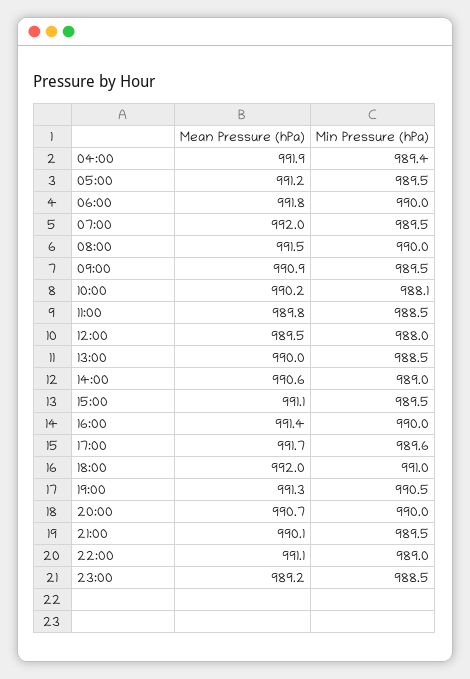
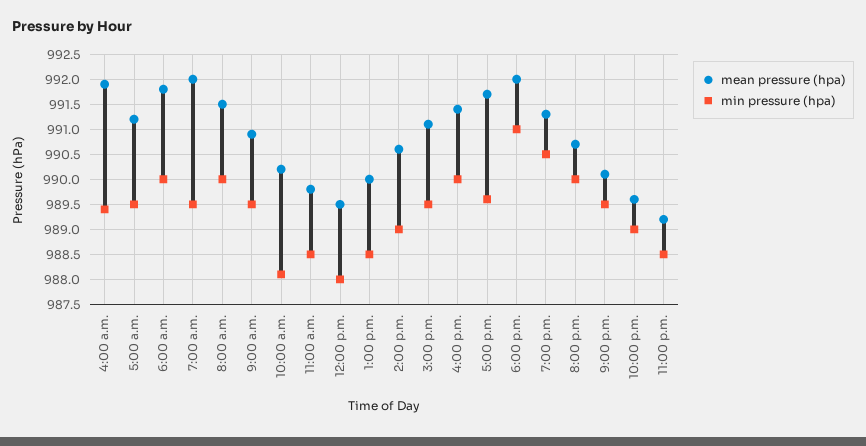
Mean Pressure (hPa), 22:00: 991.1 -> 989.5

